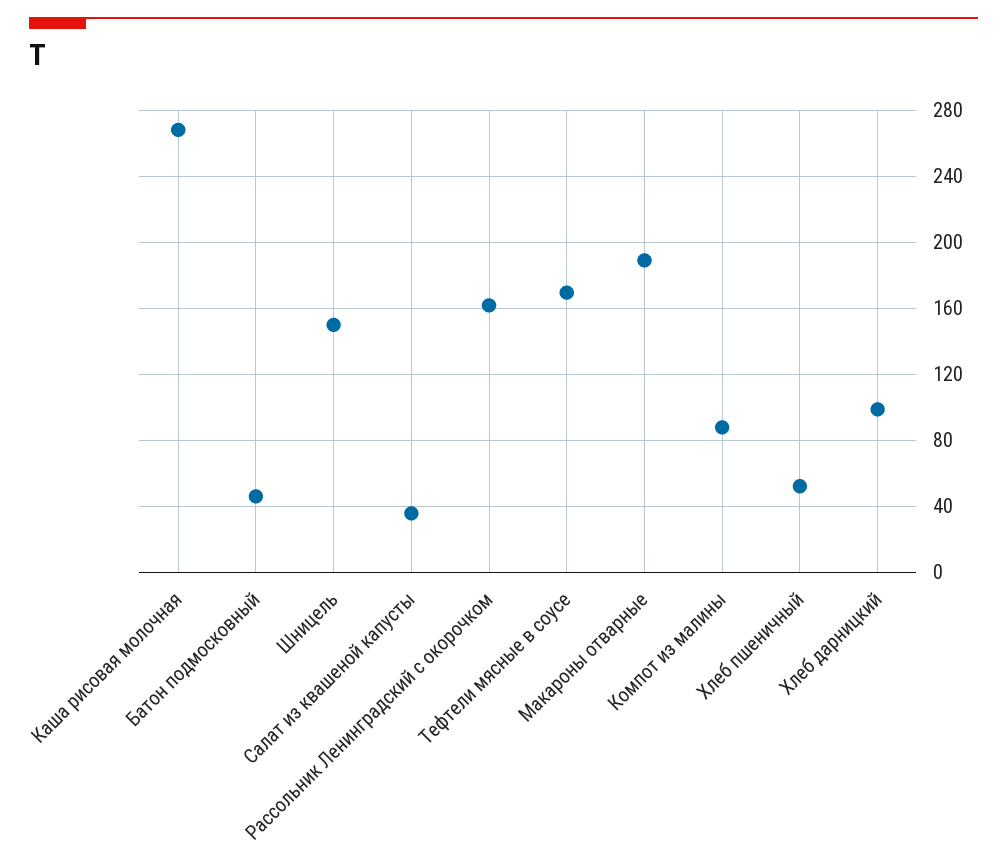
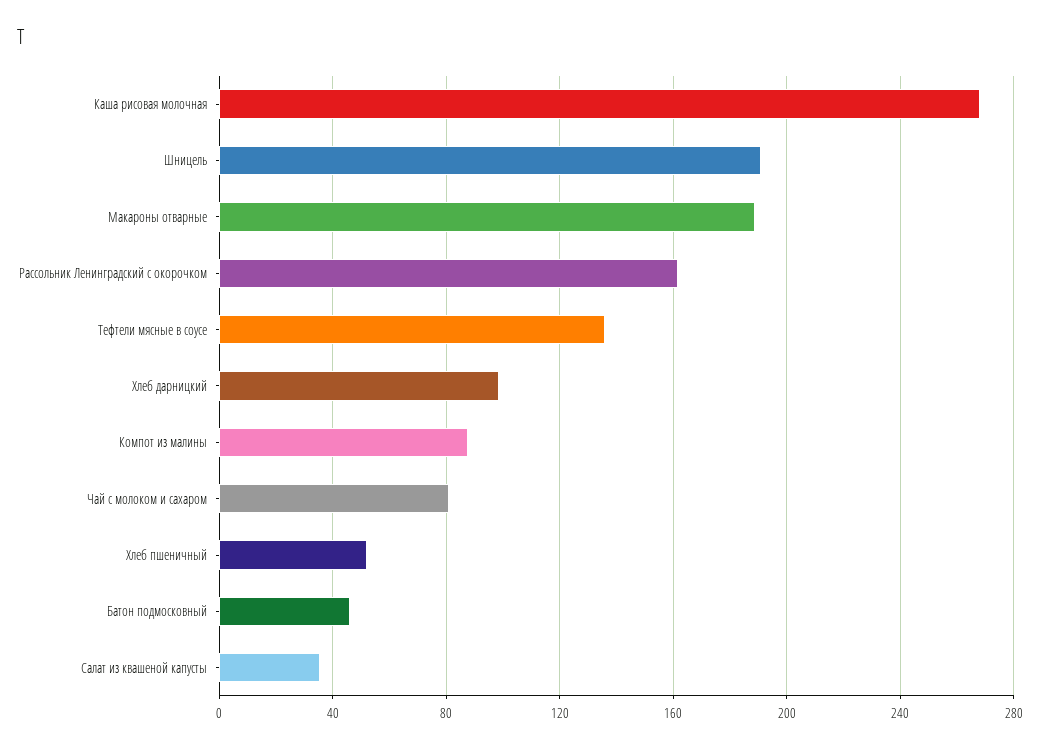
Шницель: 150 -> 190
Тефтели мясные в соусе: 170 -> 135
Чай с молоком и сахаром: none -> 80

